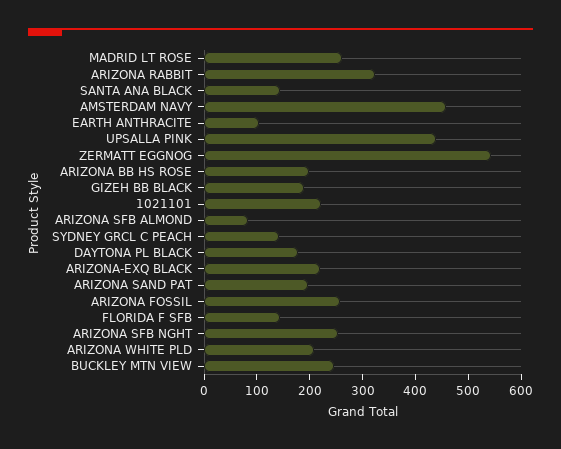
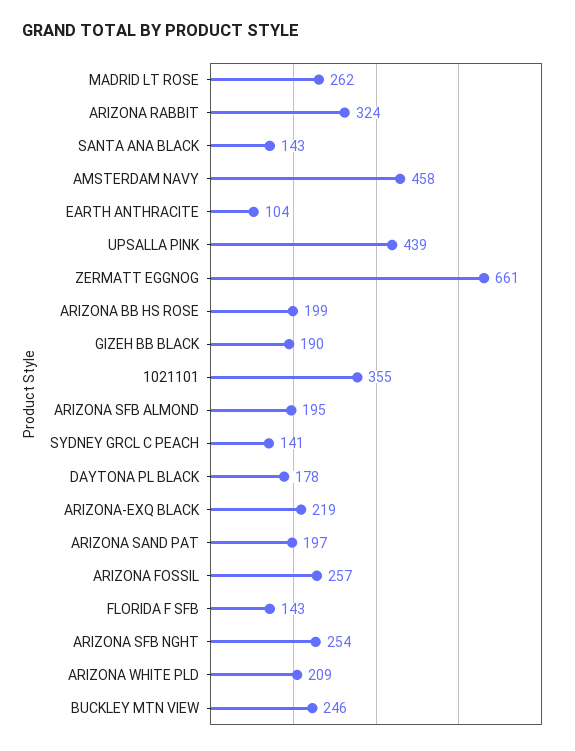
ZERMATT EGGNOG: 540 -> 661
1021101: 220 -> 355
ARIZONA SFB ALMOND: 80 -> 195

